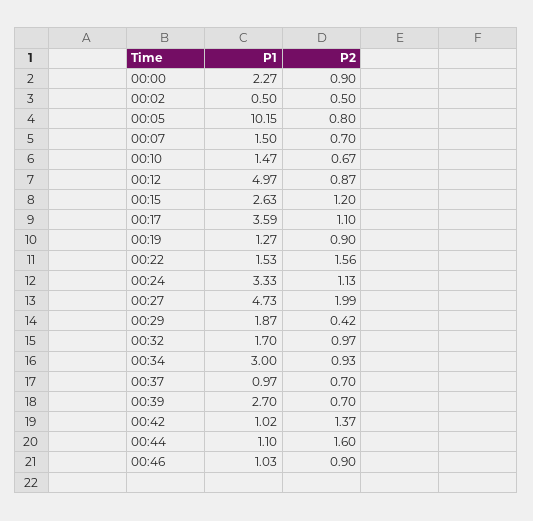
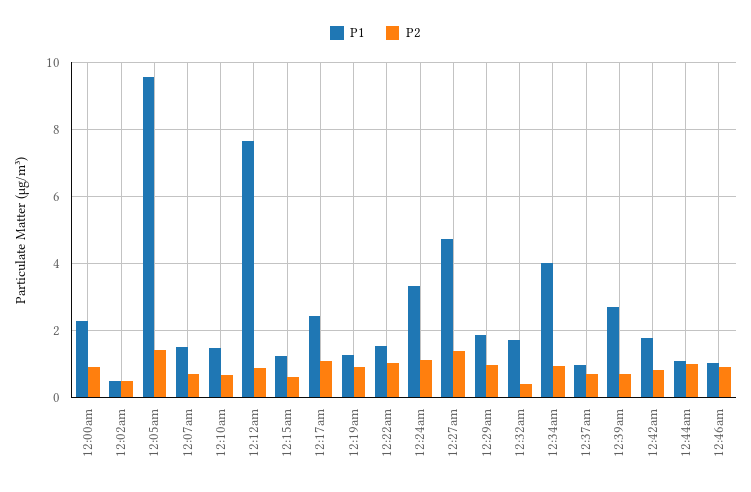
P1, 00:05: 10.15 -> 9.6
P2, 00:05: 0.8 -> 1.4
P1, 00:12: 4.97 -> 7.6
P1, 00:15: 2.63 -> 1.2
P2, 00:15: 1.2 -> 0.6
P1, 00:17: 3.59 -> 2.4
P2, 00:22: 1.56 -> 1
P2, 00:27: 1.99 -> 1.4
P2, 00:29: 0.42 -> 1
P2, 00:32: 0.97 -> 0.4
P1, 00:34: 3 -> 4
P1, 00:42: 1.02 -> 1.8
P2, 00:42: 1.37 -> 0.8
P2, 00:44: 1.6 -> 1

